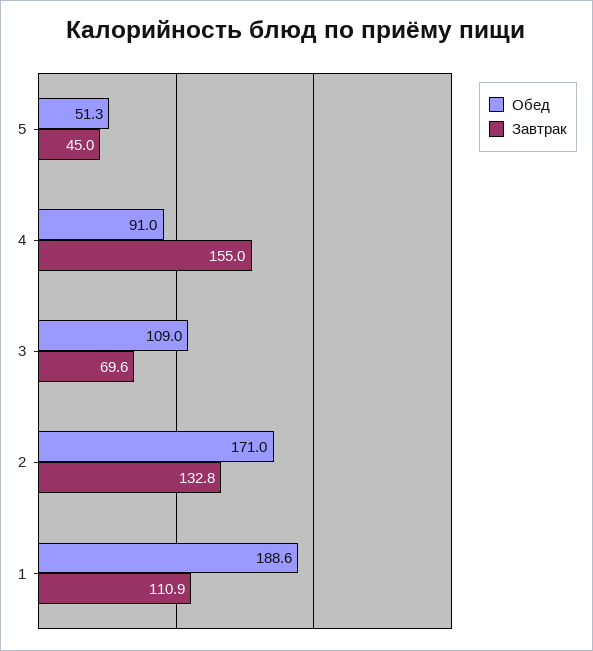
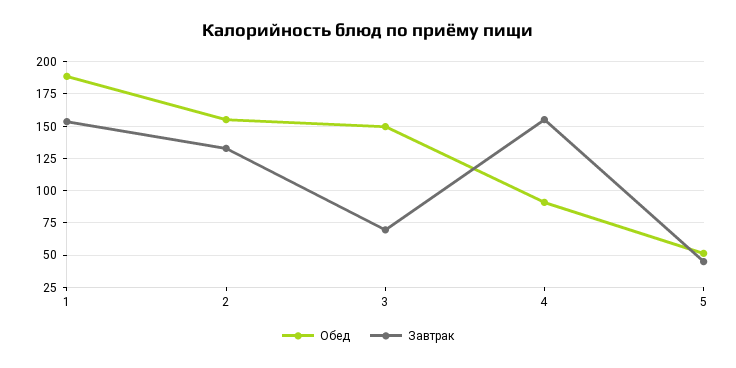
Обед, 3: 109 -> 150
Обед, 2: 171 -> 155
Завтрак, 1: 110.9 -> 155

